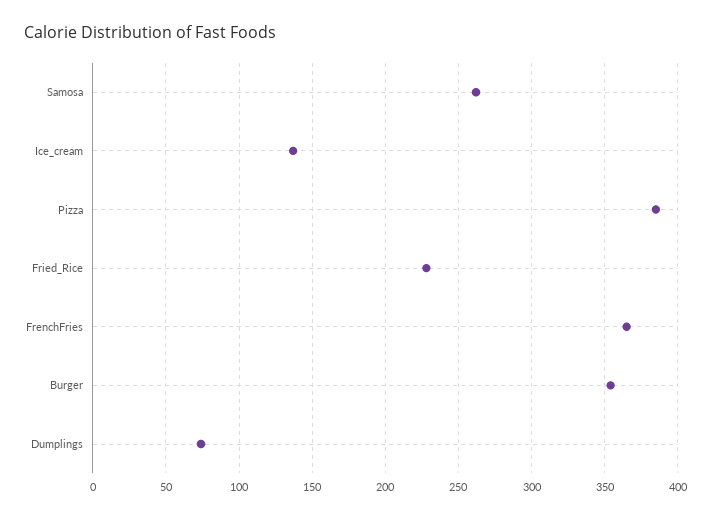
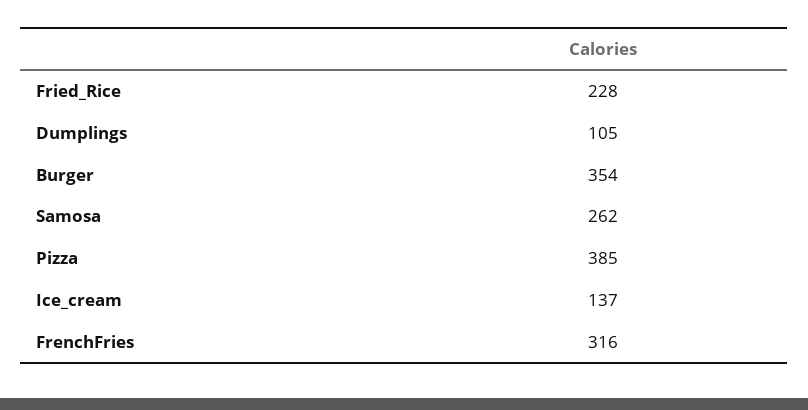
FrenchFries: 365 -> 316
Dumplings: 75 -> 105

